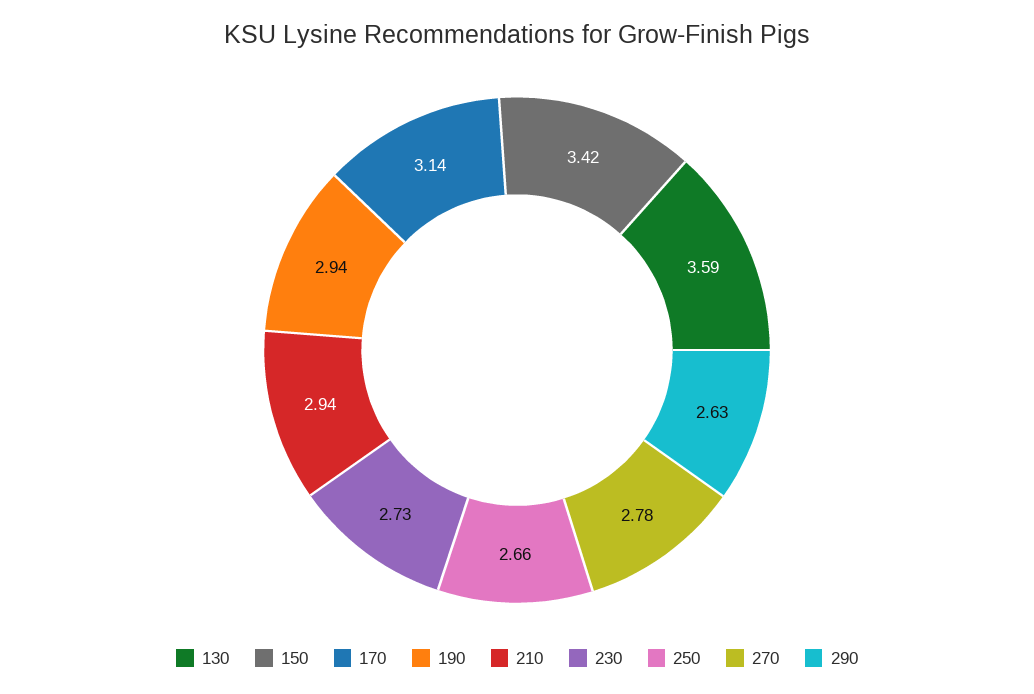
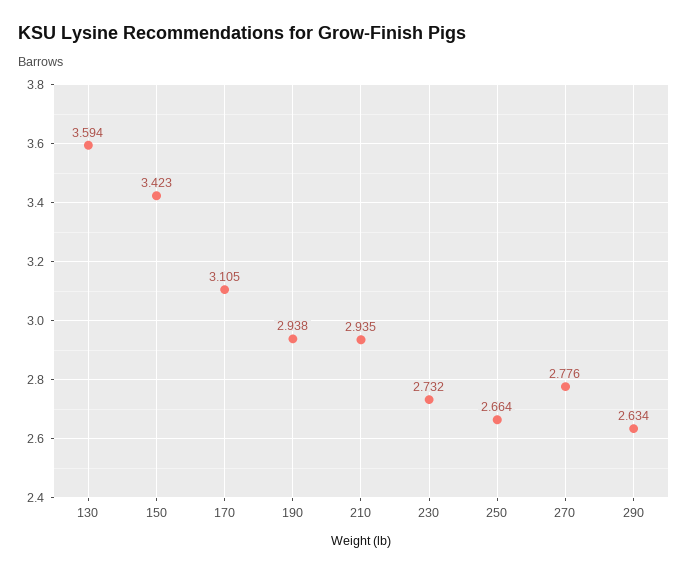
170: 3.14 -> 3.105

